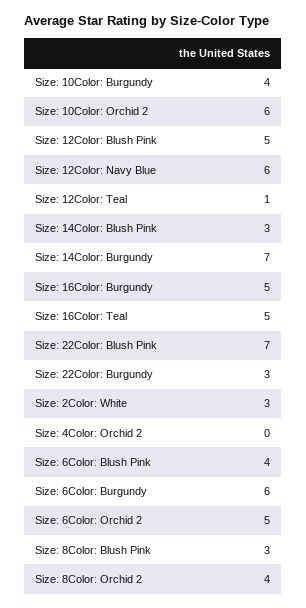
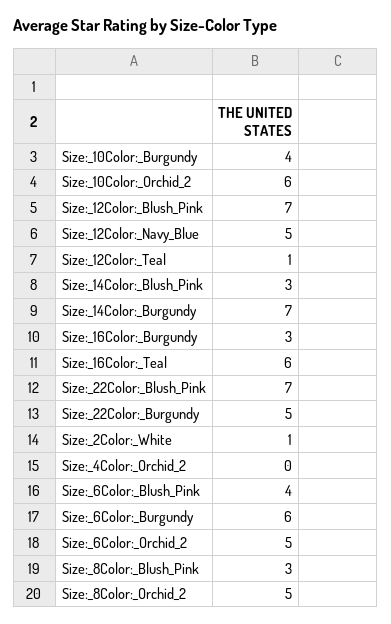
Size: 12Color: Blush Pink: 5 -> 7
Size: 12Color: Navy Blue: 6 -> 5
Size: 16Color: Burgundy: 5 -> 3
Size: 16Color: Teal: 5 -> 6
Size: 22Color: Burgundy: 3 -> 5
Size: 2Color: White: 3 -> 1
Size: 8Color: Orchid 2: 4 -> 5

